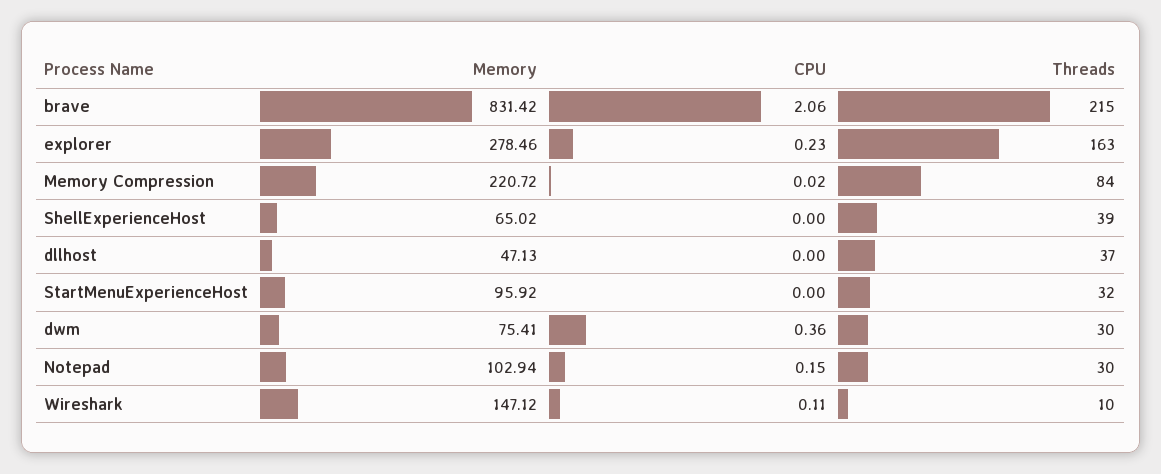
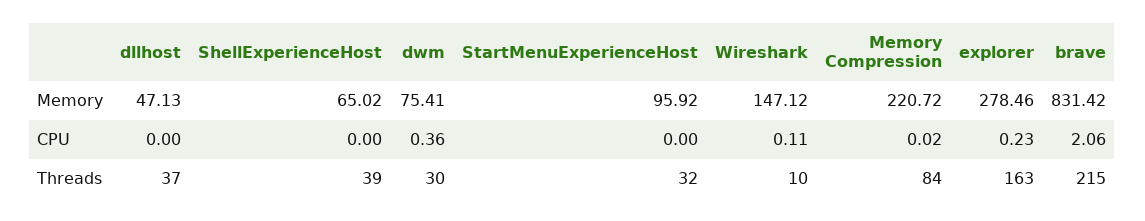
Memory, Notepad: 102.94 -> none
CPU, Notepad: 0.15 -> none
Threads, Notepad: 30 -> none

